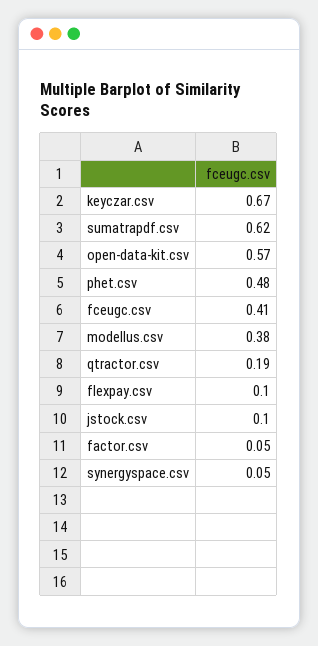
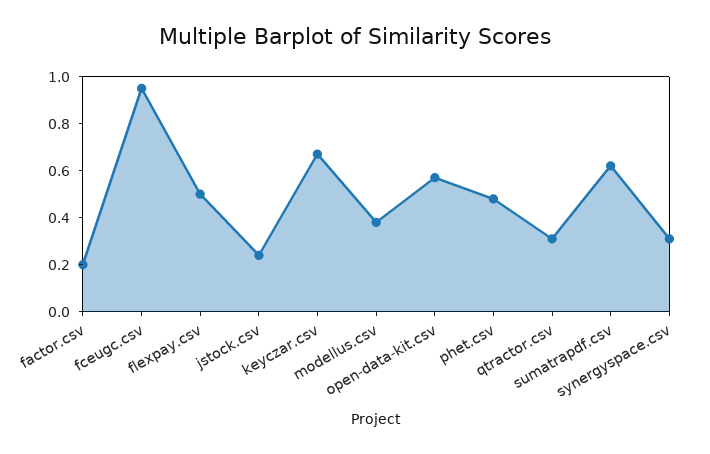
fceugc.csv: 0.41 -> 0.95
qtractor.csv: 0.19 -> 0.3
flexpay.csv: 0.1 -> 0.5
jstock.csv: 0.1 -> 0.25
factor.csv: 0.05 -> 0.2
synergyspace.csv: 0.05 -> 0.3

